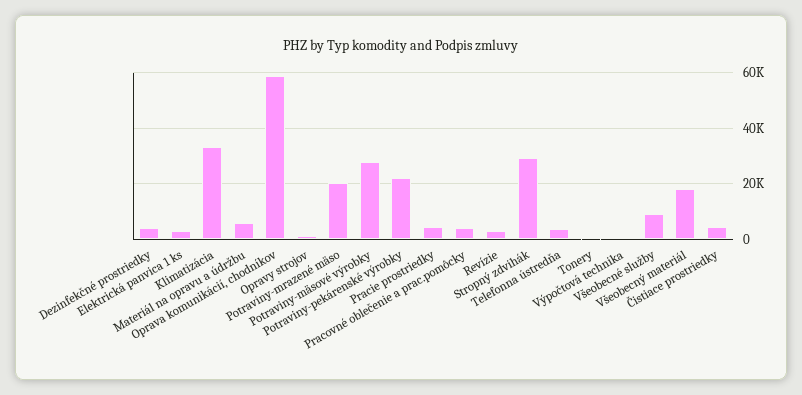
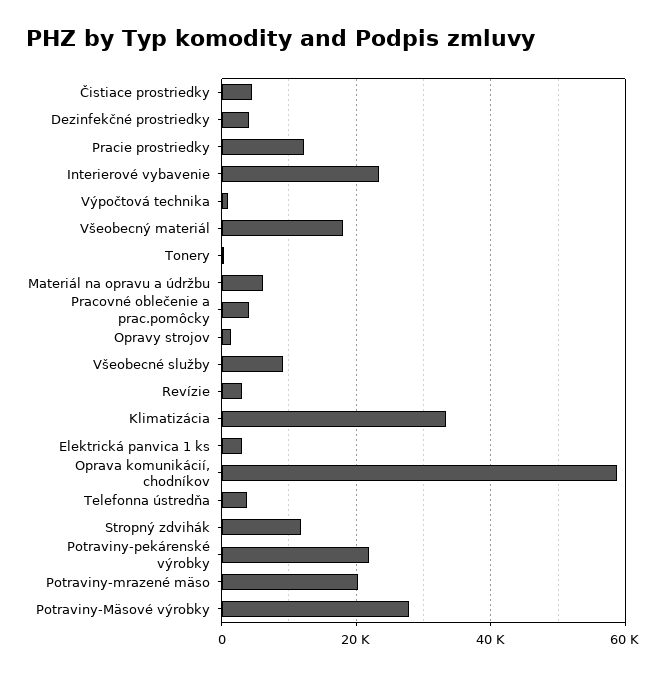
Pracie prostriedky: 5000 -> 12000
Stropný zdvihák: 30000 -> 12000
Interierové vybavenie: none -> 24000

